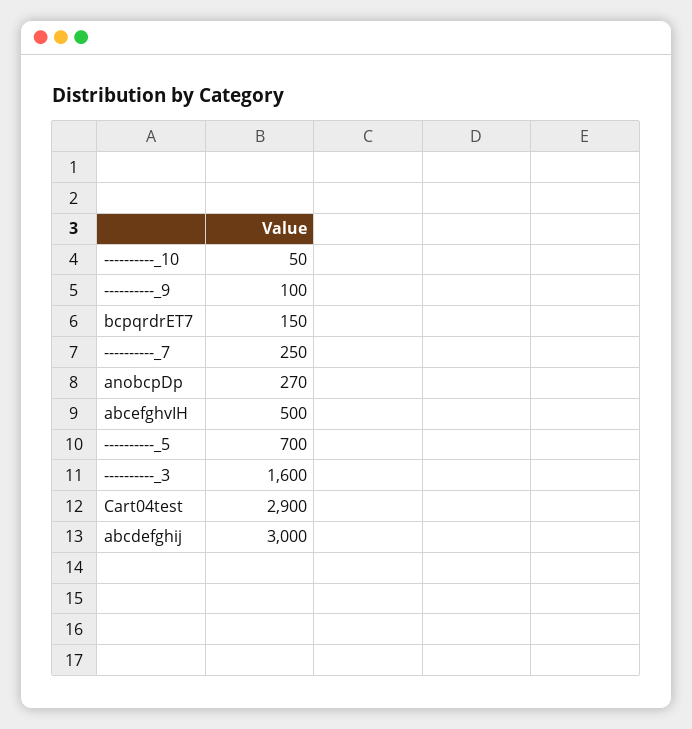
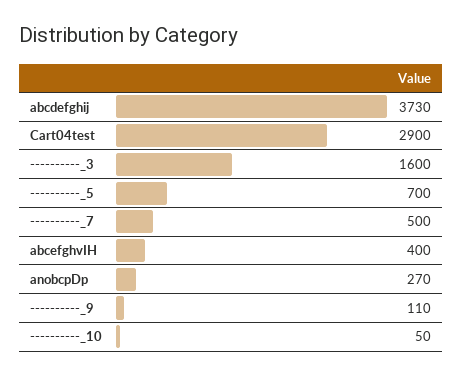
----------_9: 100 -> 110
bcpqrdrET7: 150 -> none
----------_7: 250 -> 500
abcefghvIH: 500 -> 400
abcdefghij: 3000 -> 3730

